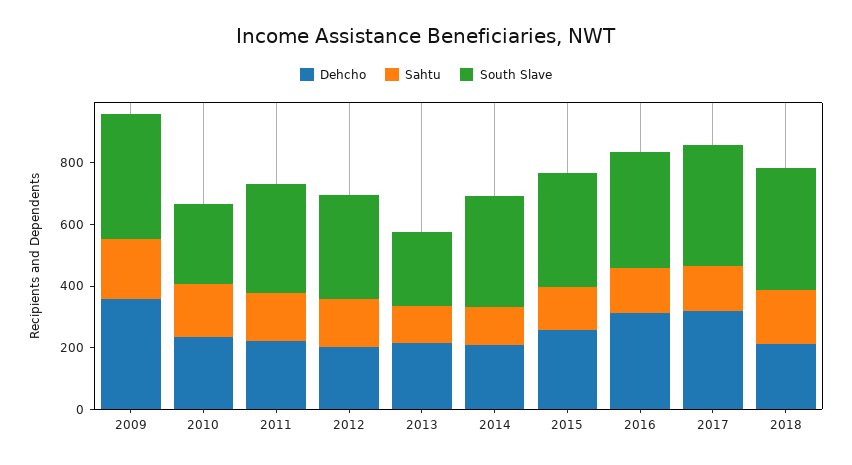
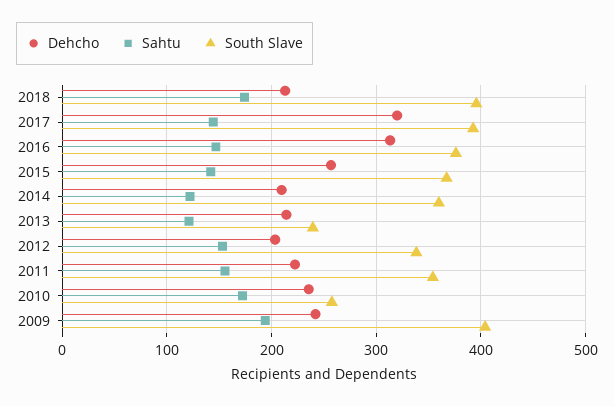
Dehcho, 2009: 350 -> 240

